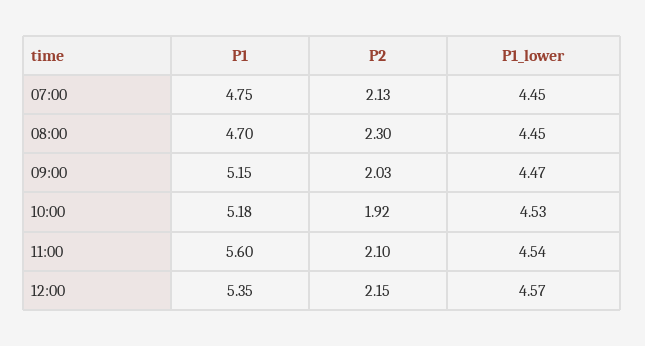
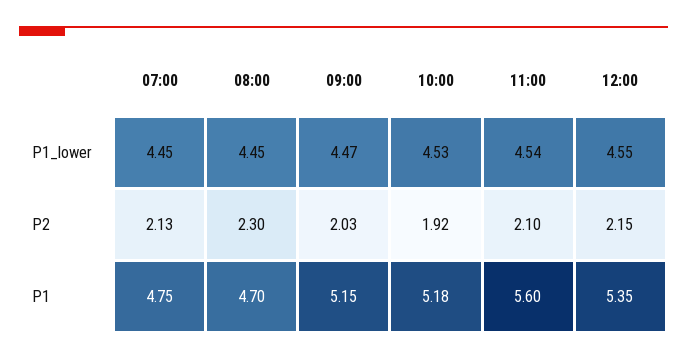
P1_lower, 12:00: 4.57 -> 4.55

